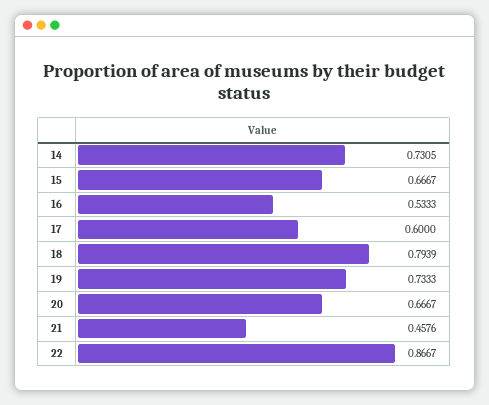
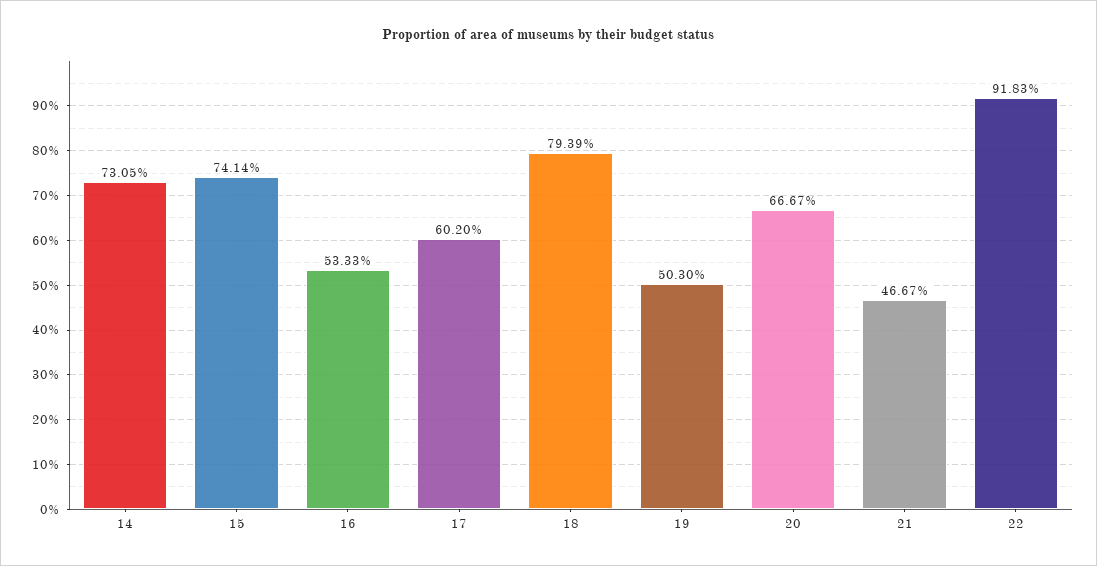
15: 0.6667 -> 0.7414
17: 0.6 -> 0.602
19: 0.7333 -> 0.503
21: 0.4576 -> 0.4667
22: 0.8667 -> 0.9183

